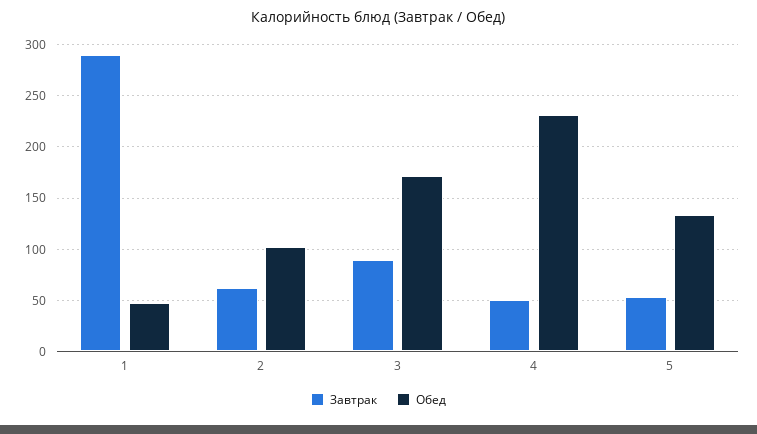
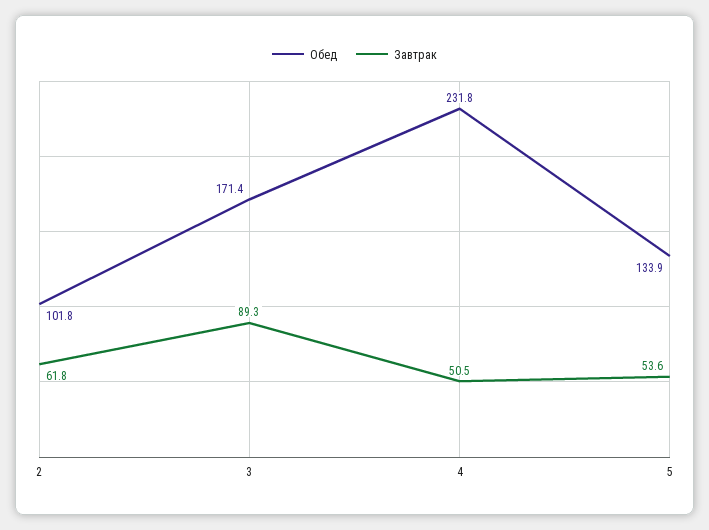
Завтрак, 1: 290 -> none
Обед, 1: 50 -> none

